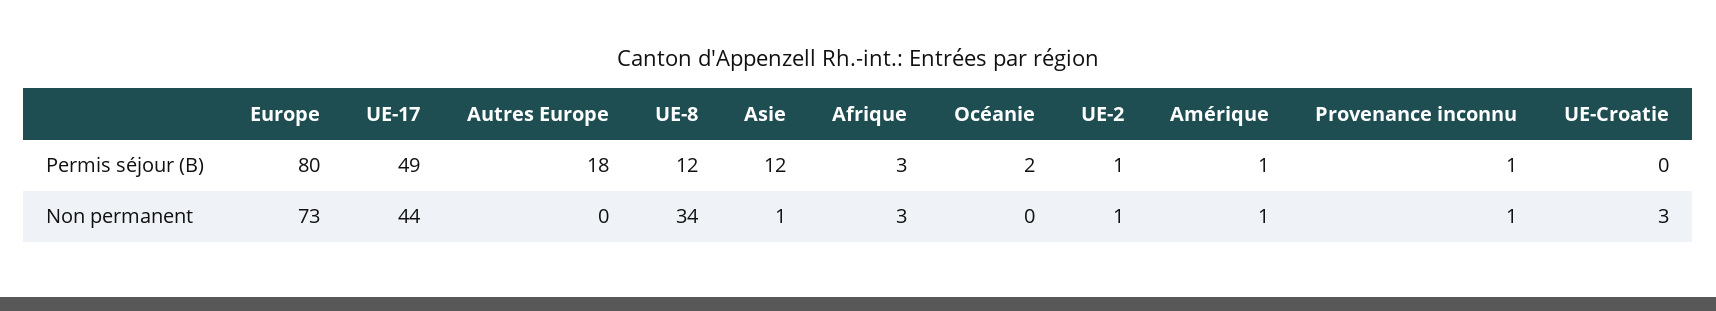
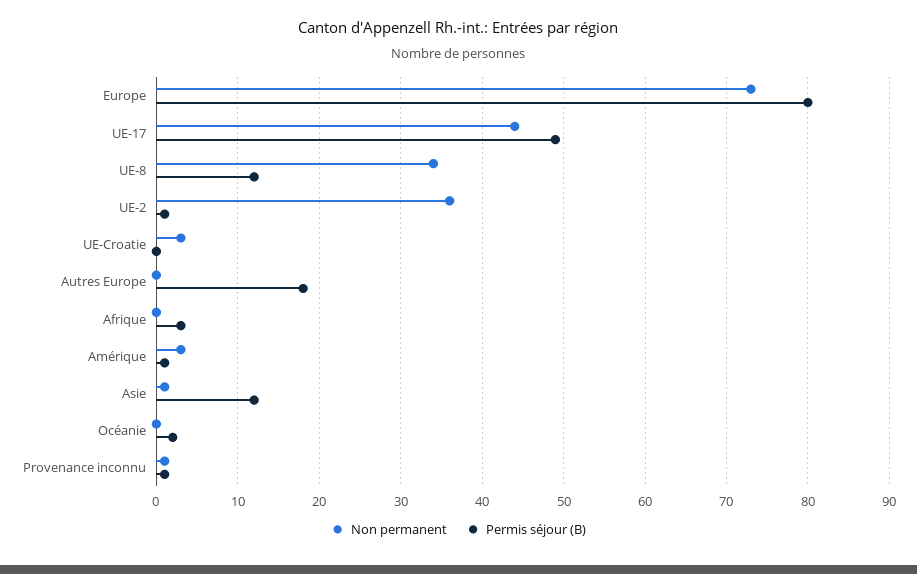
Non permanent, Afrique: 3 -> 0
Non permanent, UE-2: 1 -> 36
Non permanent, Amérique: 1 -> 3

